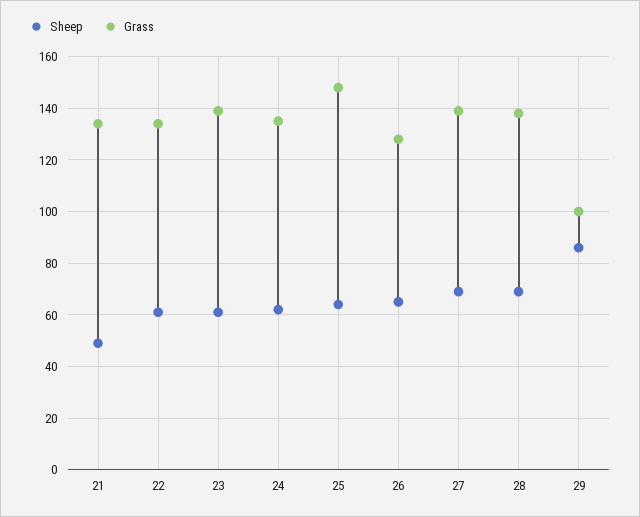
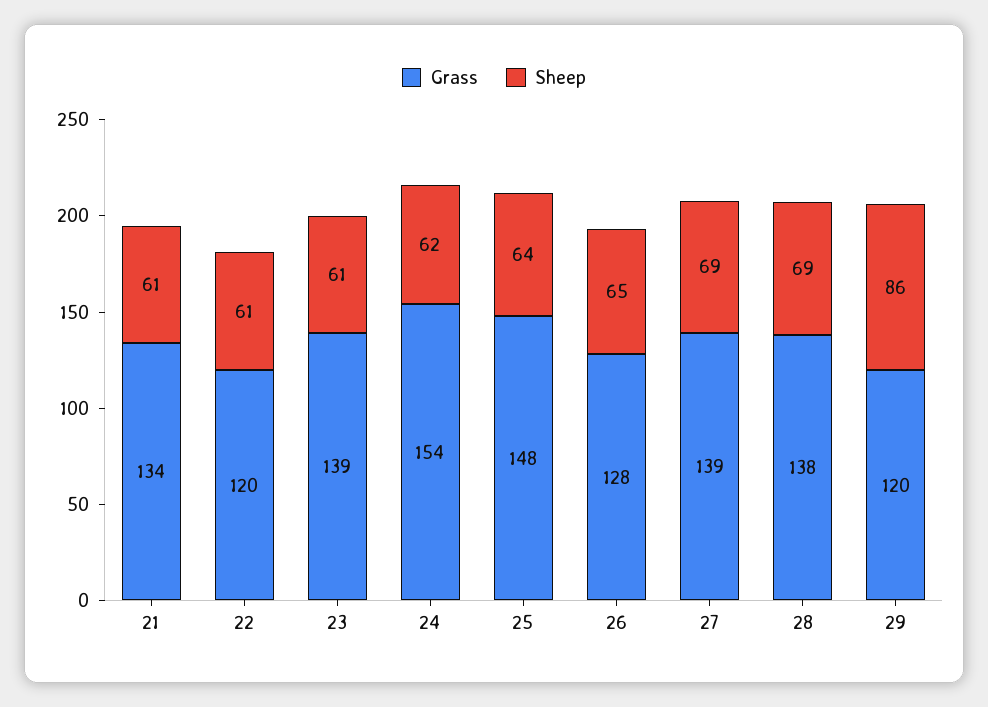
Sheep, 21: 50 -> 61
Grass, 22: 135 -> 120
Grass, 24: 135 -> 154
Grass, 29: 100 -> 120

